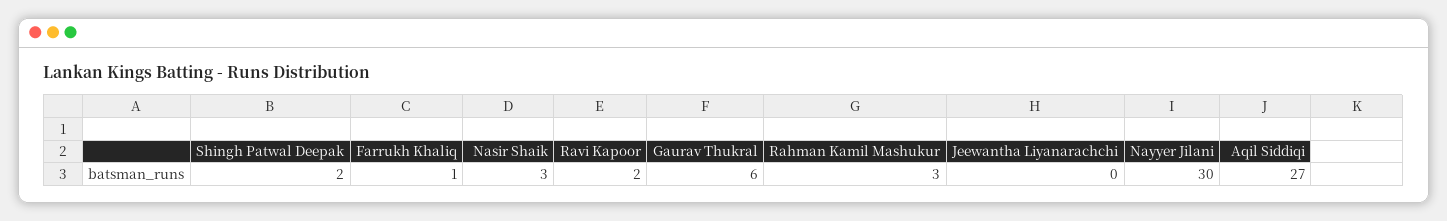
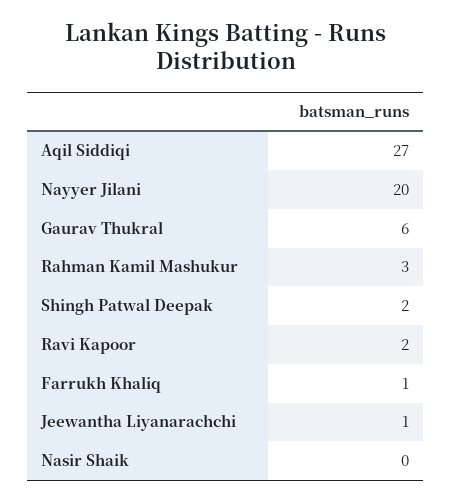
Nasir Shaik: 3 -> 0
Jeewantha Liyanarachchi: 0 -> 1
Nayyer Jilani: 30 -> 20

